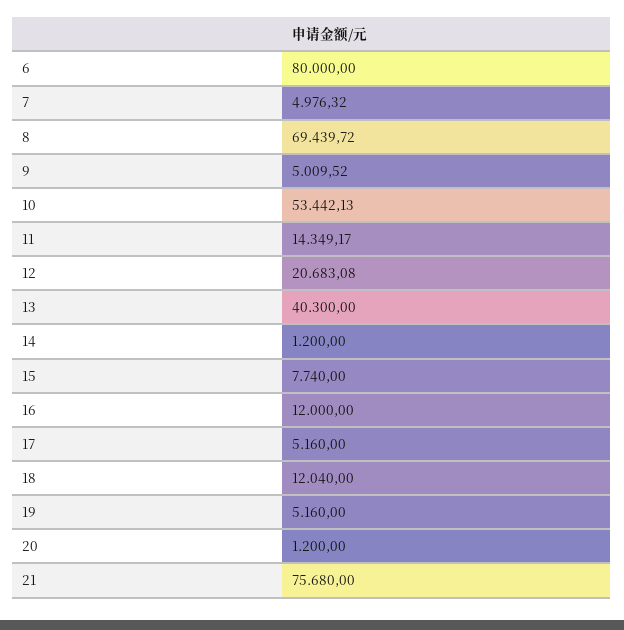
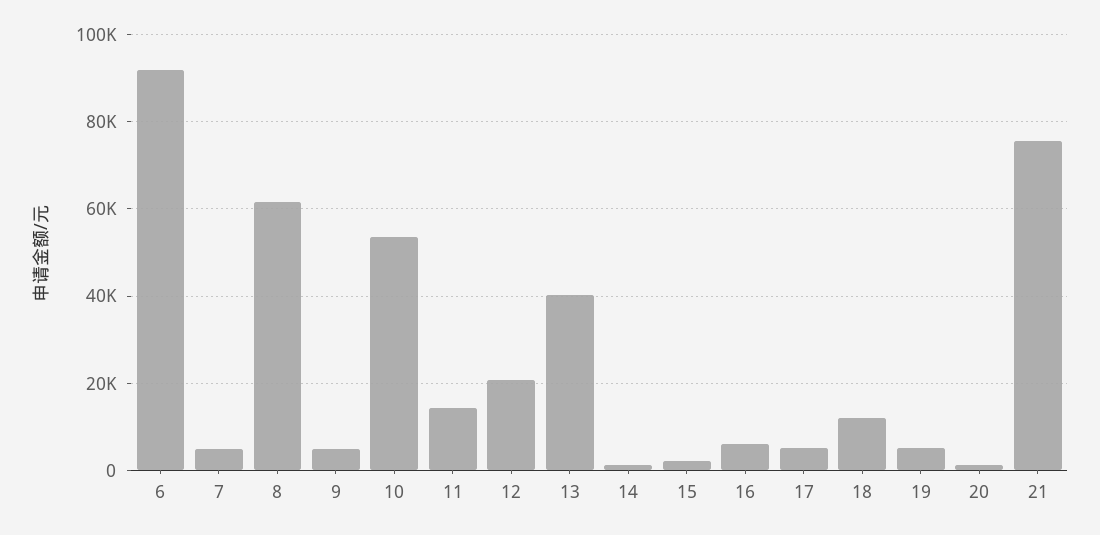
6: 80000 -> 92000
8: 69439.72 -> 62000
15: 7740 -> 2000
16: 12000 -> 6000

